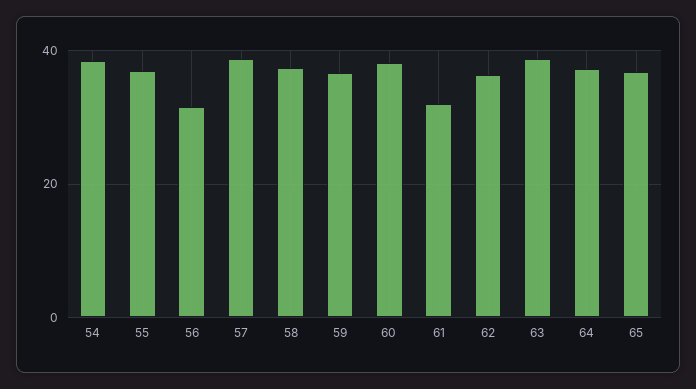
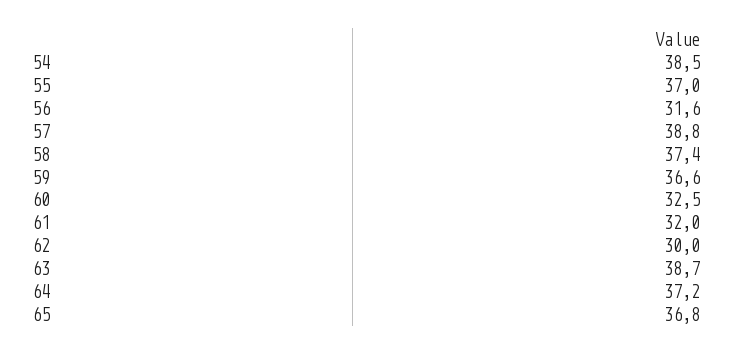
60: 38 -> 32.5
62: 36 -> 30

